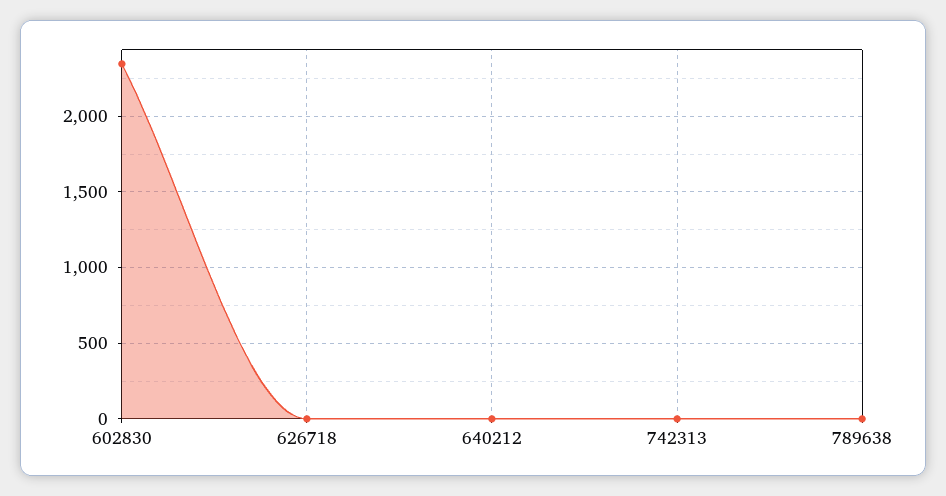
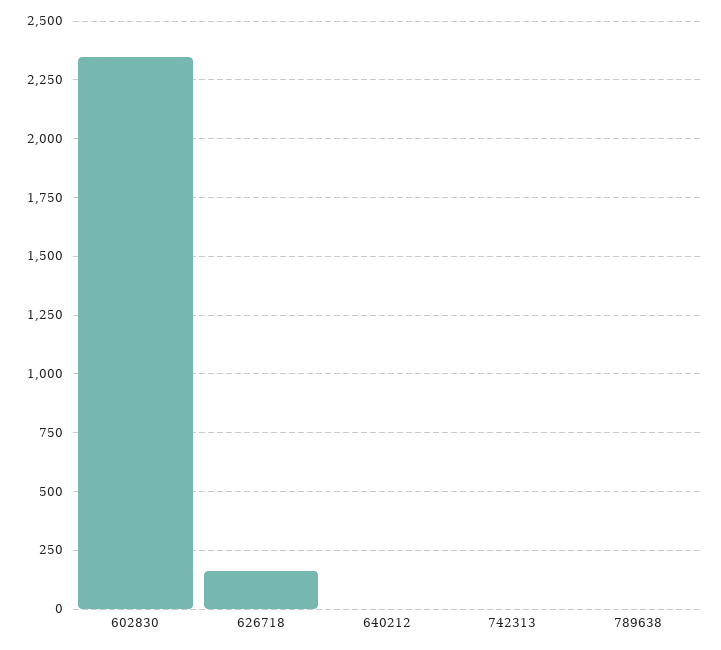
626718: 0 -> 150

